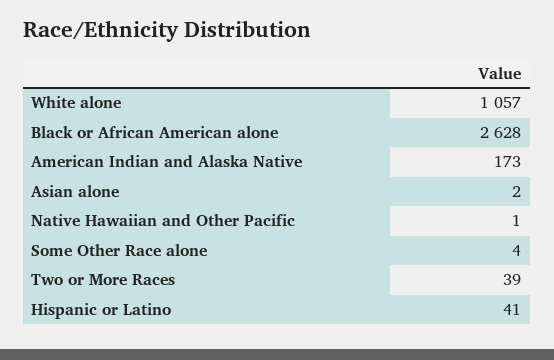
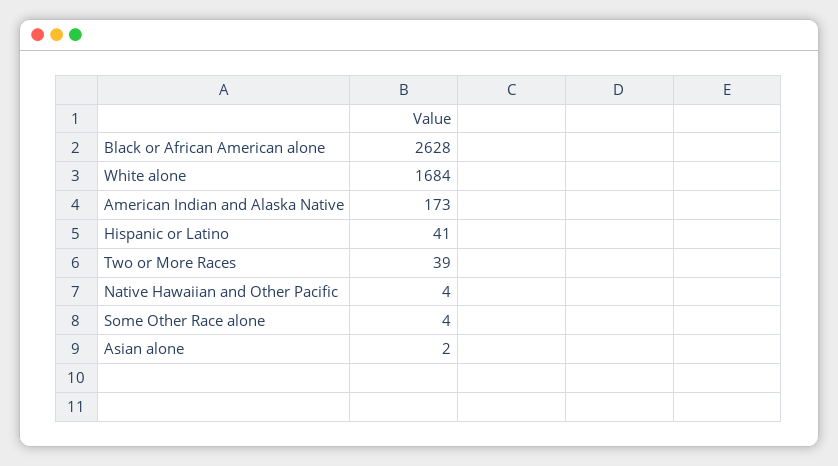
White alone: 1057 -> 1684
Native Hawaiian and Other Pacific: 1 -> 4

